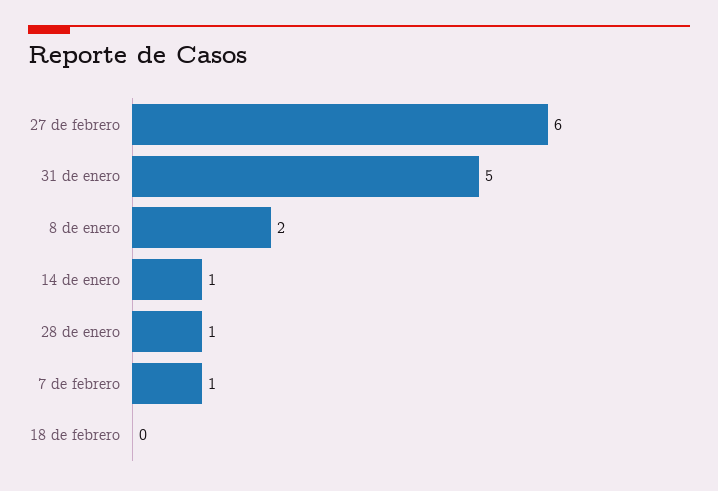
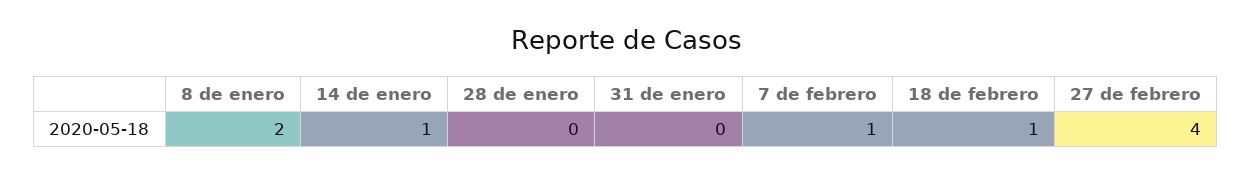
27 de febrero: 6 -> 4
31 de enero: 5 -> 0
28 de enero: 1 -> 0
18 de febrero: 0 -> 1

